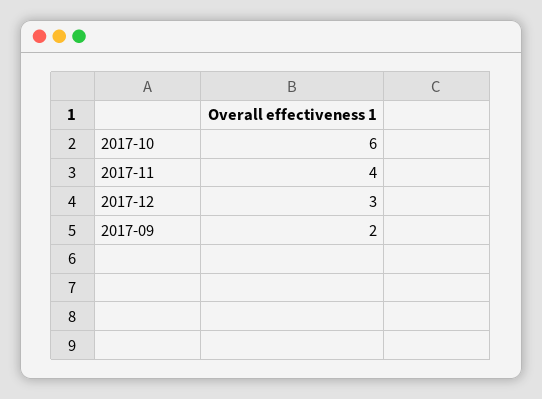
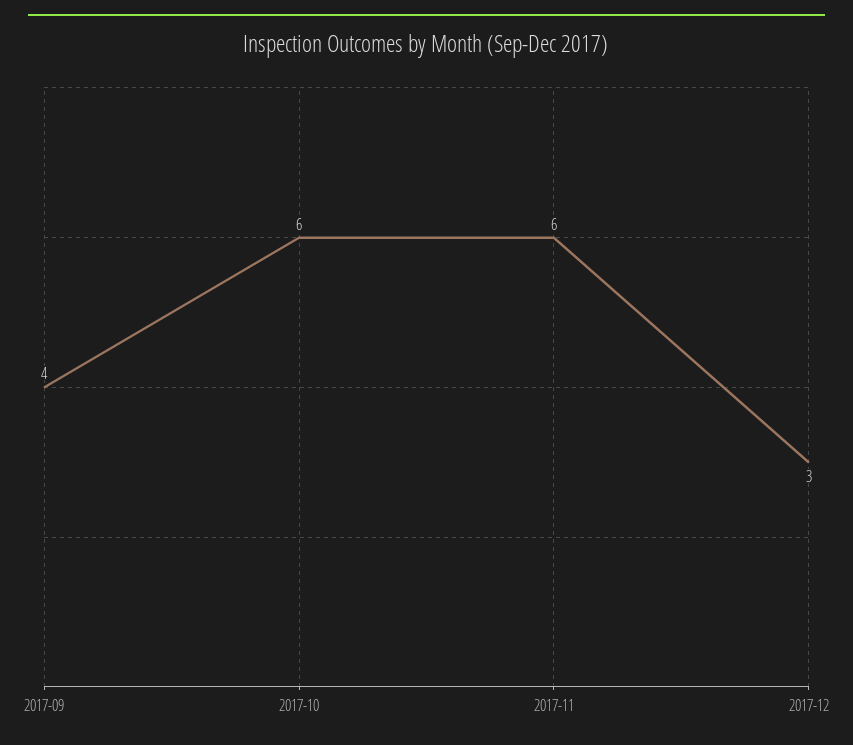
2017-11: 4 -> 6
2017-09: 2 -> 4

